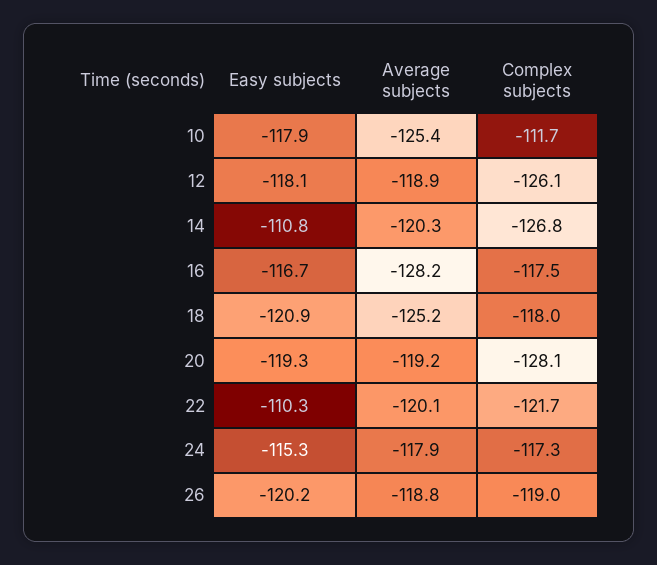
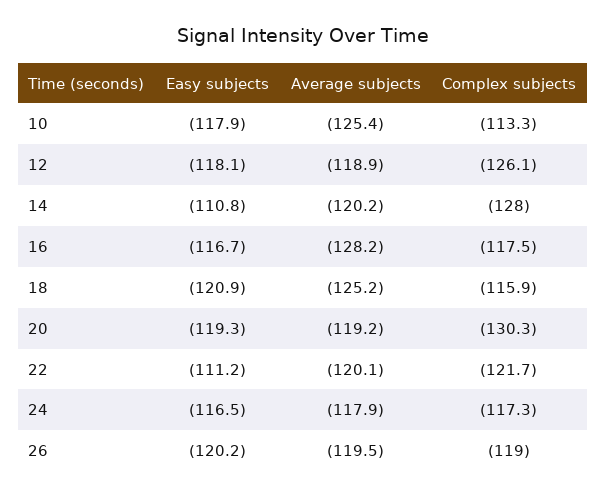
Complex subjects, 10: -111.7 -> -113.3
Average subjects, 14: -120.3 -> -120.2
Complex subjects, 14: -126.8 -> -128
Complex subjects, 18: -118 -> -115.9
Complex subjects, 20: -128.1 -> -130.3
Easy subjects, 22: -110.3 -> -111.2
Easy subjects, 24: -115.3 -> -116.5
Average subjects, 26: -118.8 -> -119.5

